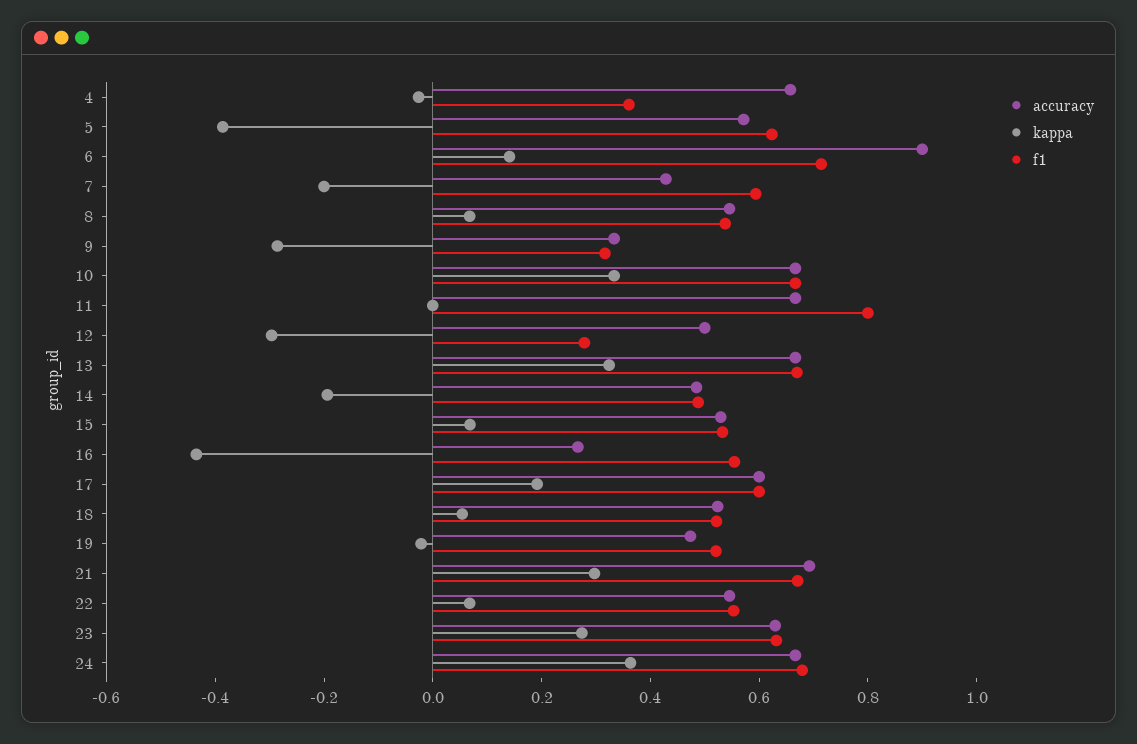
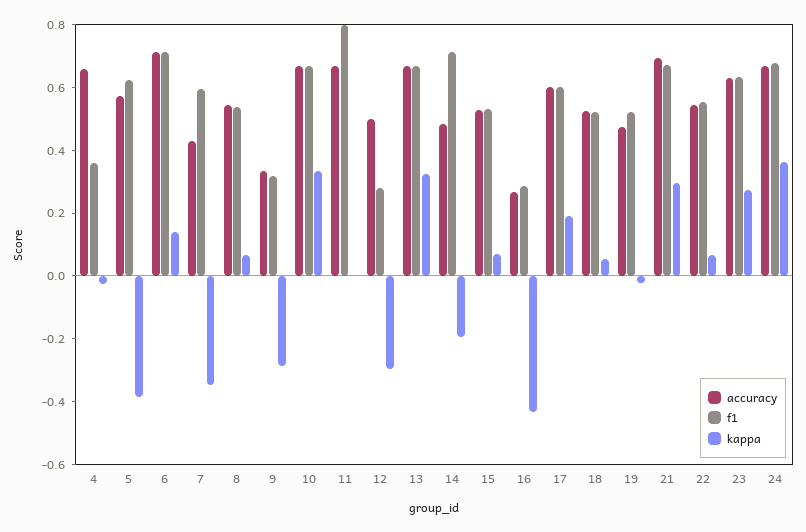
accuracy, 6: 0.9 -> 0.7
kappa, 7: -0.2 -> -0.35
f1, 14: 0.5 -> 0.7
f1, 16: 0.55 -> 0.3

